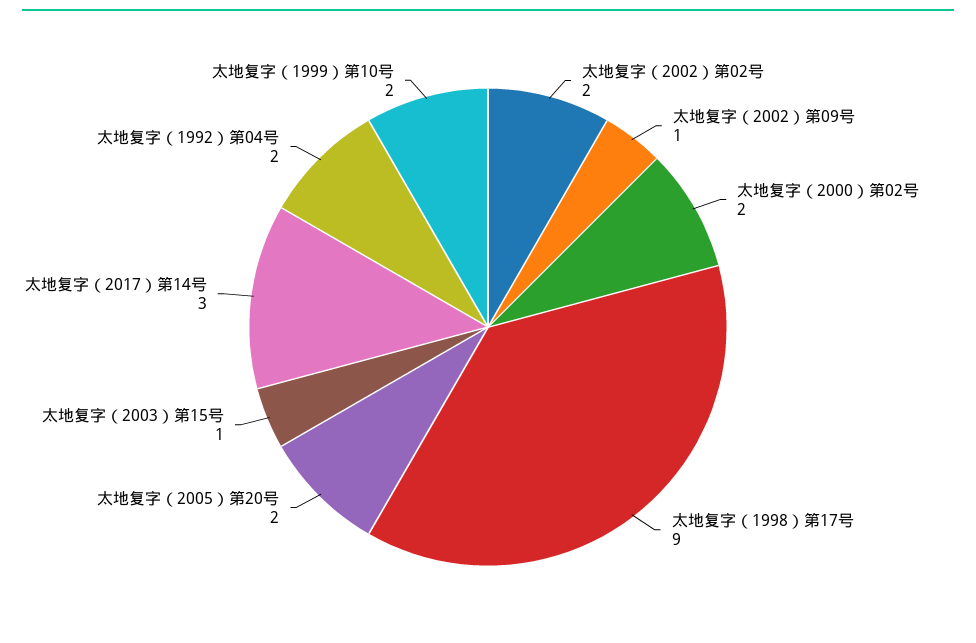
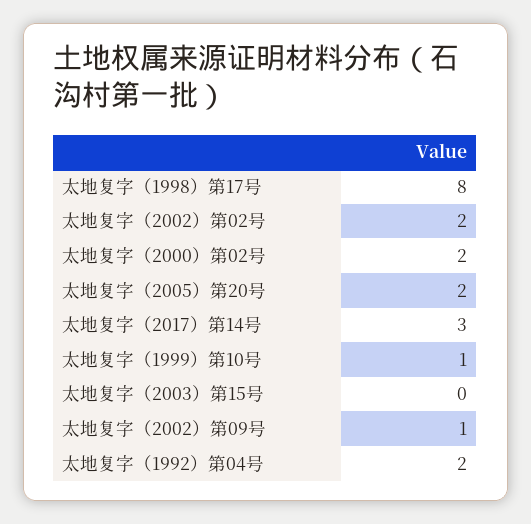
太地复字（1998）第17号: 9 -> 8
太地复字（2003）第15号: 1 -> 0
太地复字（1999）第10号: 2 -> 1

